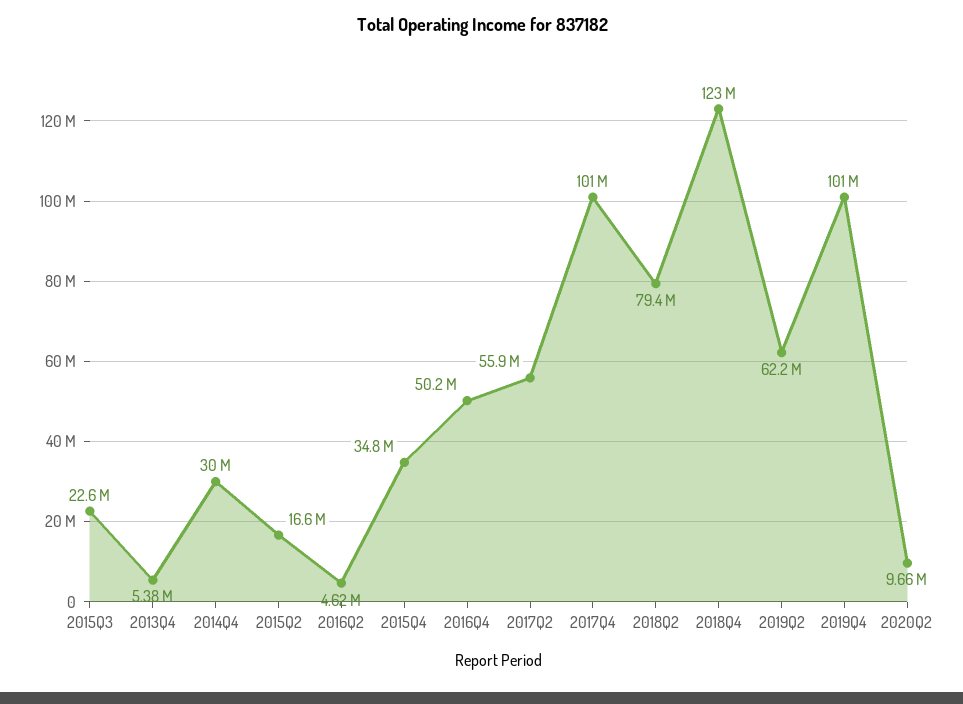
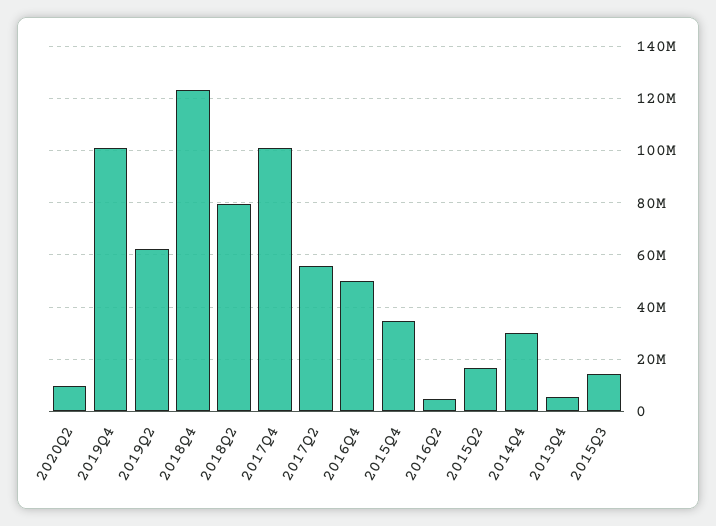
2015Q3: 22600000 -> 15000000

